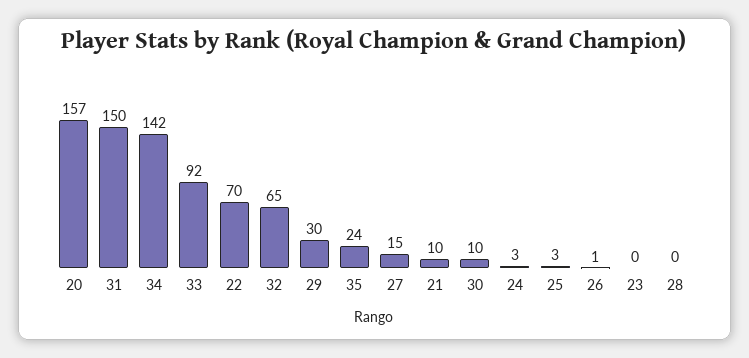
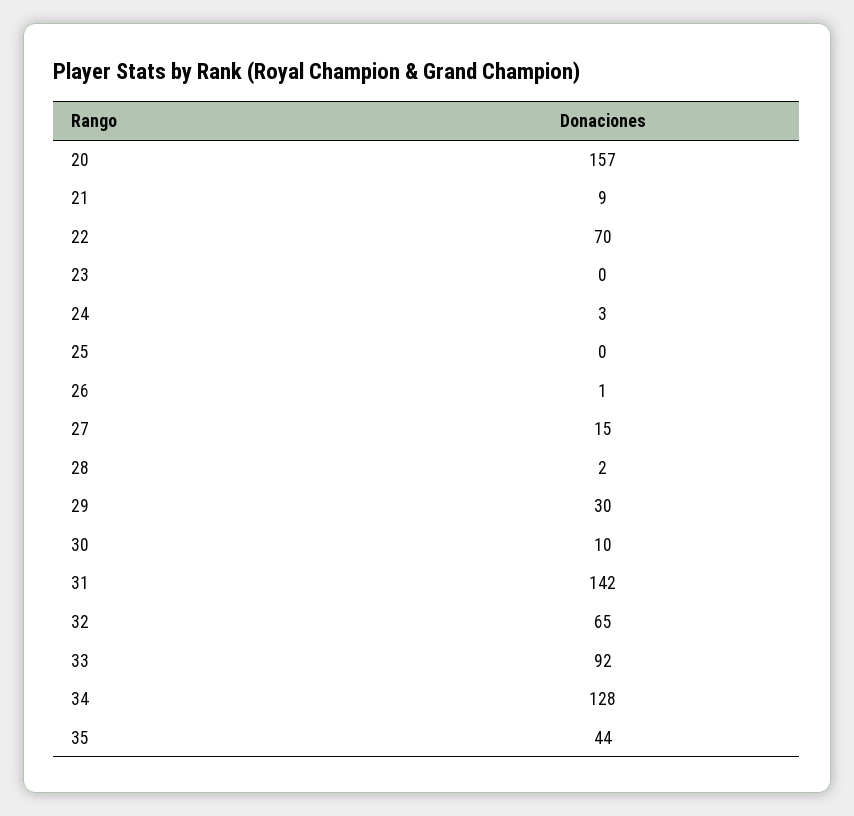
31: 150 -> 142
34: 142 -> 128
35: 24 -> 44
21: 10 -> 9
25: 3 -> 0
28: 0 -> 2

